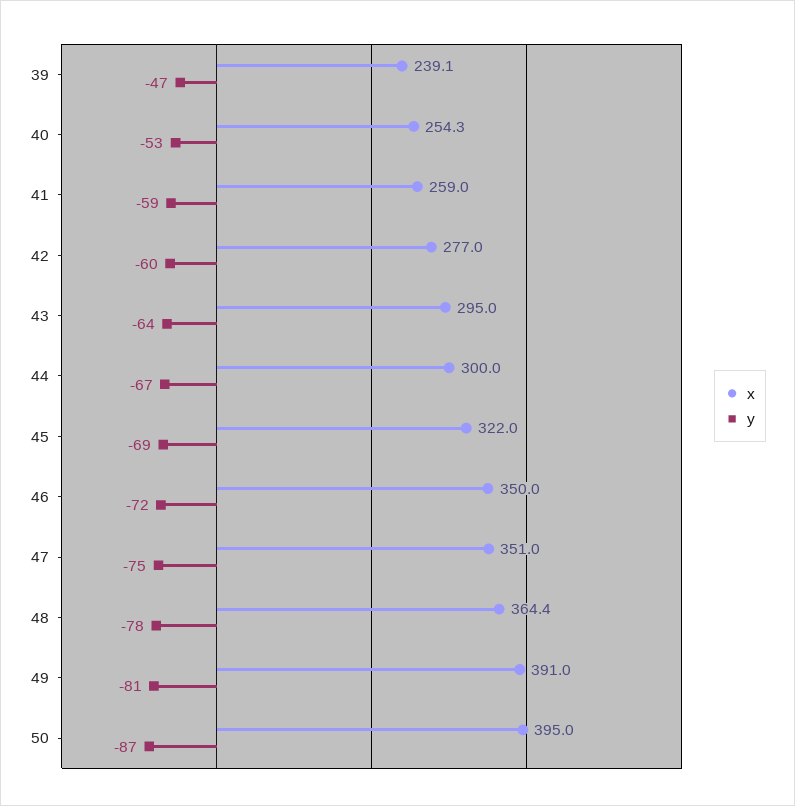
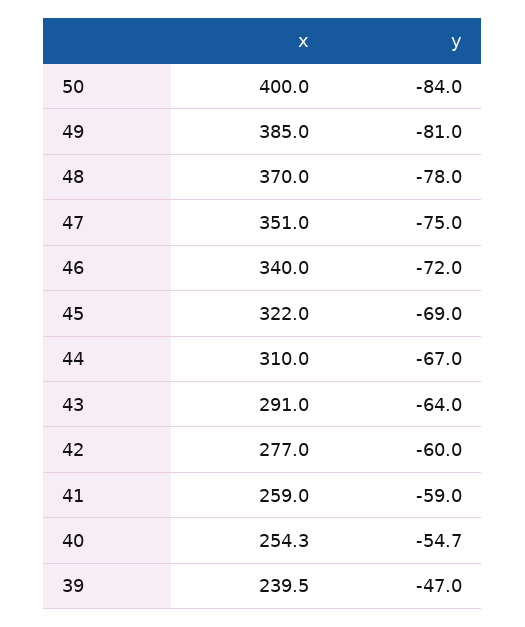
x, 39: 239.1 -> 239.5
y, 40: -53 -> -54.7
x, 43: 295 -> 291
x, 44: 300 -> 310
x, 46: 350 -> 340
x, 48: 364.4 -> 370
x, 49: 391 -> 385
x, 50: 395 -> 400
y, 50: -87 -> -84

